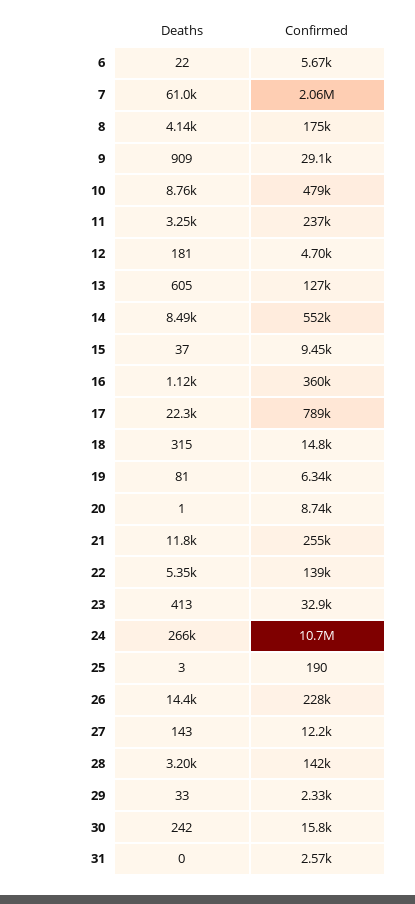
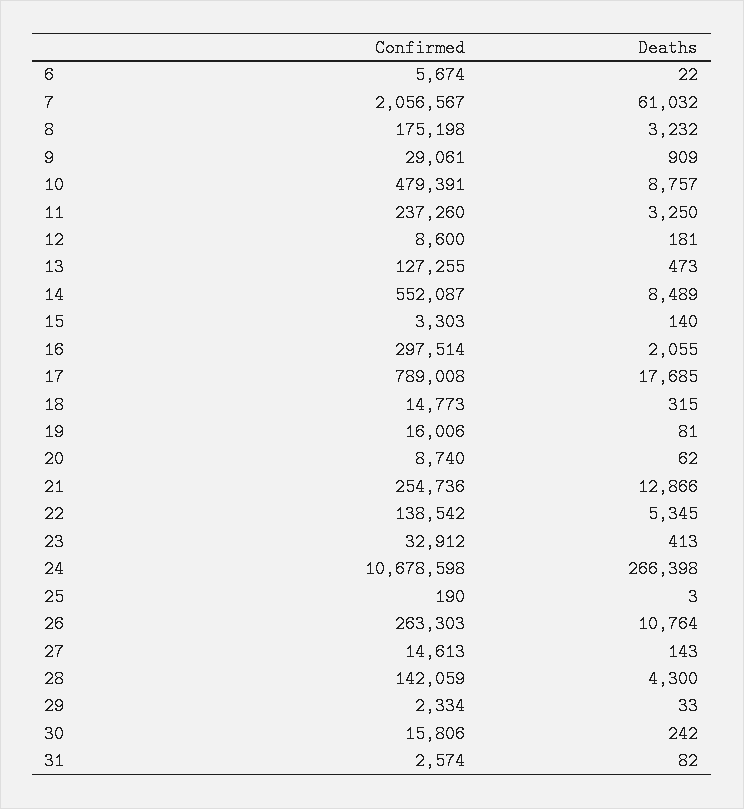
Deaths, 8: 4140 -> 3232
Confirmed, 12: 4700 -> 8600
Deaths, 13: 605 -> 473
Deaths, 15: 37 -> 140
Confirmed, 15: 9450 -> 3303
Deaths, 16: 1120 -> 2055
Confirmed, 16: 360000 -> 297514
Deaths, 17: 22300 -> 17685
Confirmed, 19: 6340 -> 16006
Deaths, 20: 1 -> 62
Deaths, 21: 11800 -> 12866
Deaths, 26: 14400 -> 10764
Confirmed, 26: 228000 -> 263303
Confirmed, 27: 12200 -> 14613
Deaths, 28: 3200 -> 4300
Deaths, 31: 0 -> 82

